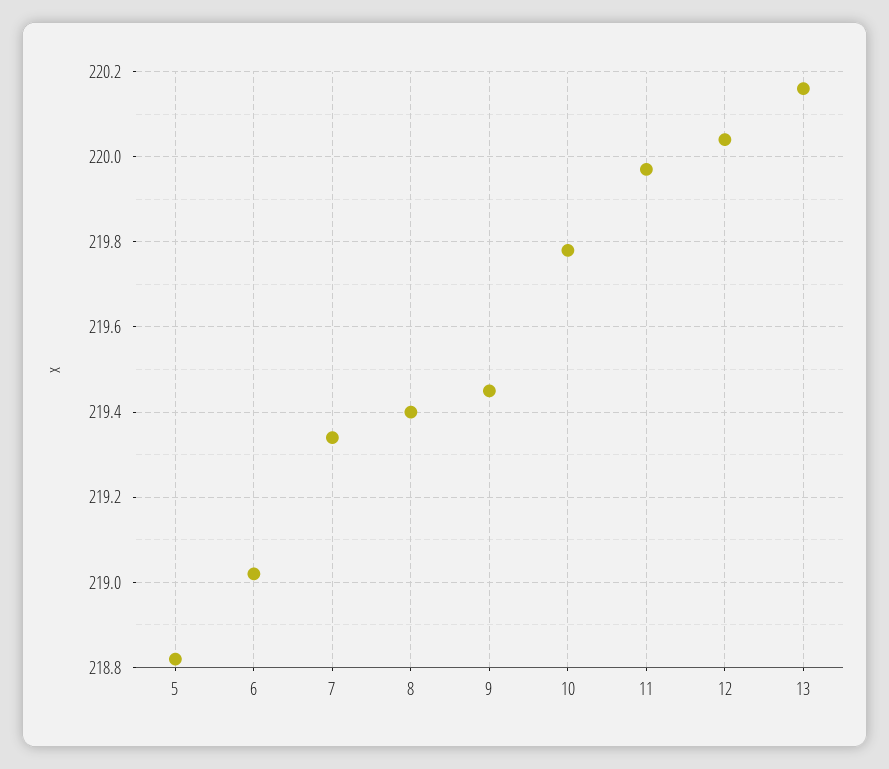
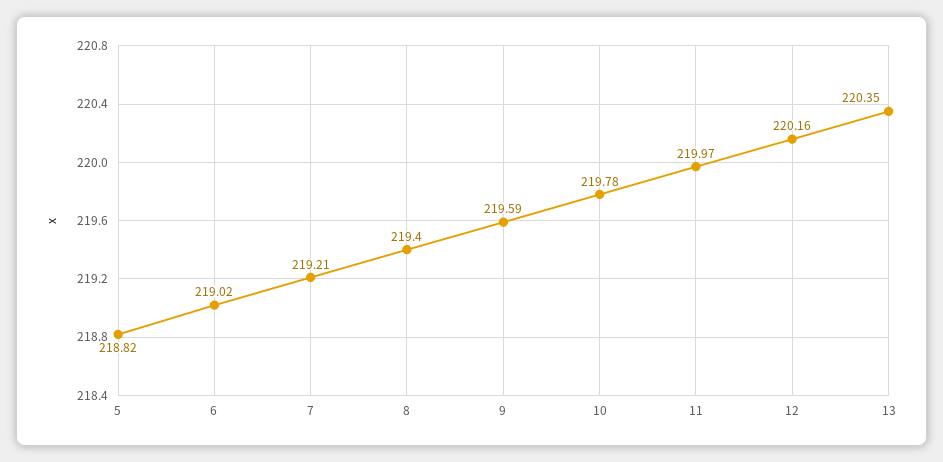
7: 219.35 -> 219.21
9: 219.45 -> 219.59
12: 220.05 -> 220.16
13: 220.15 -> 220.35

